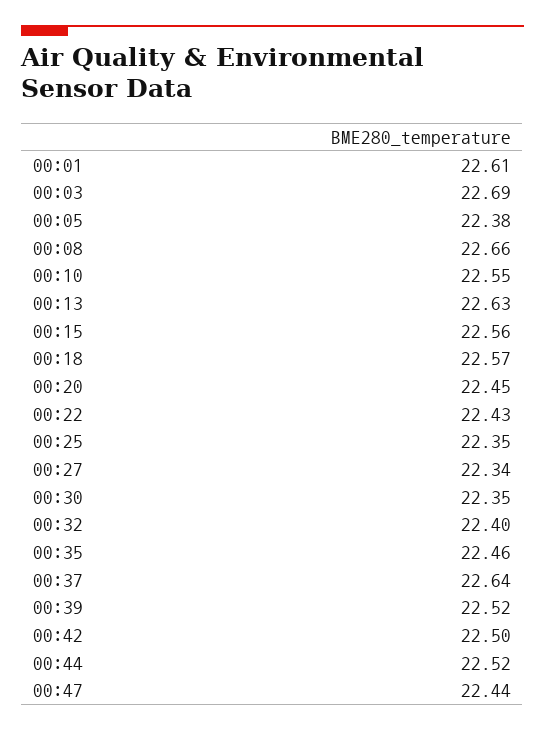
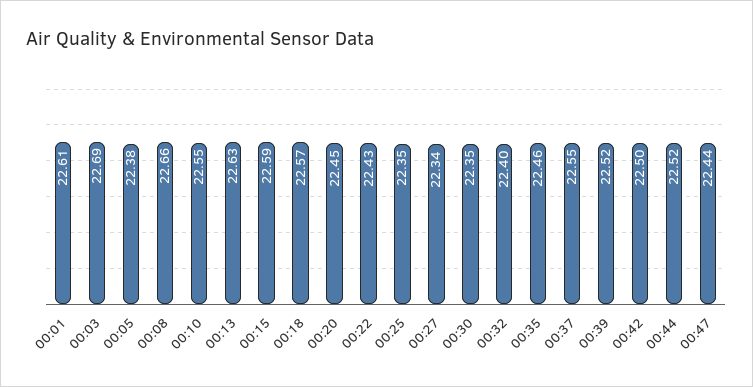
00:15: 22.56 -> 22.59
00:37: 22.64 -> 22.55

